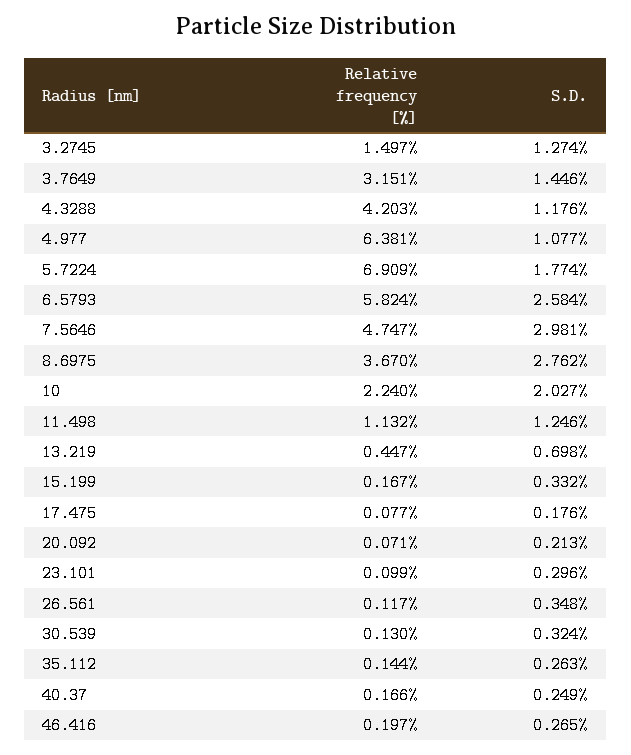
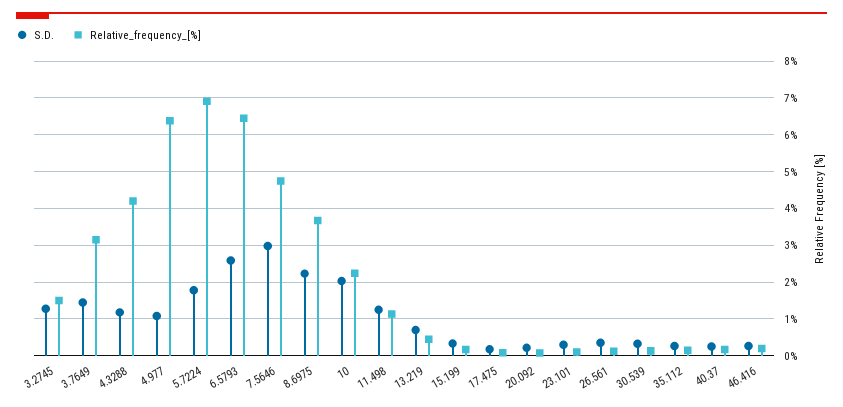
Relative frequency [%], 6.5793: 5.824 -> 6.4
S.D., 8.6975: 2.762 -> 2.2

